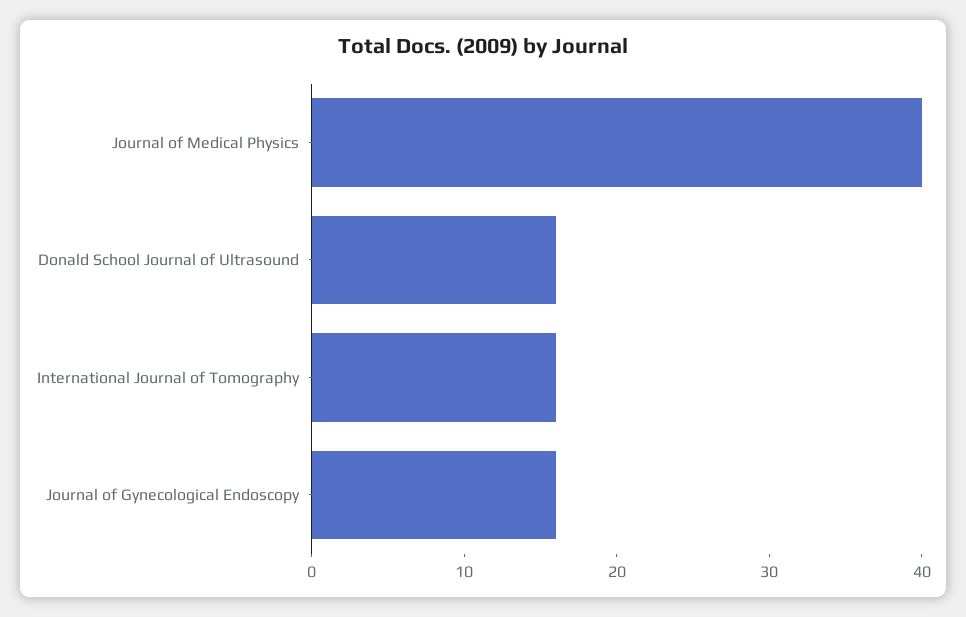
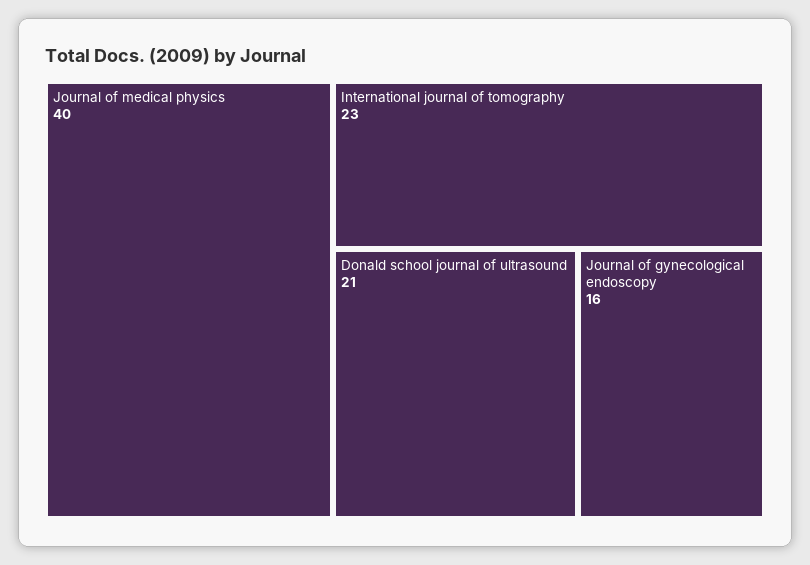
Donald School Journal of Ultrasound: 16 -> 21
International Journal of Tomography: 16 -> 23

